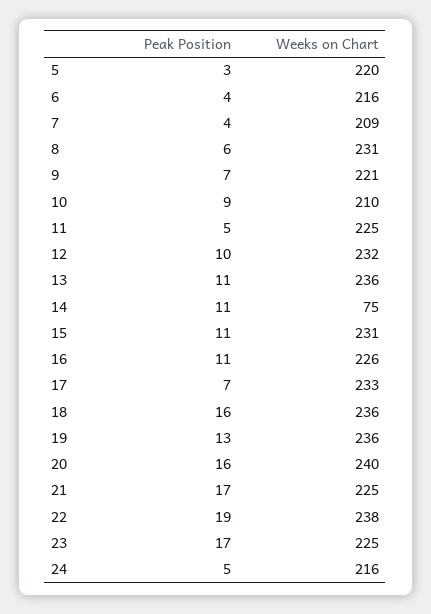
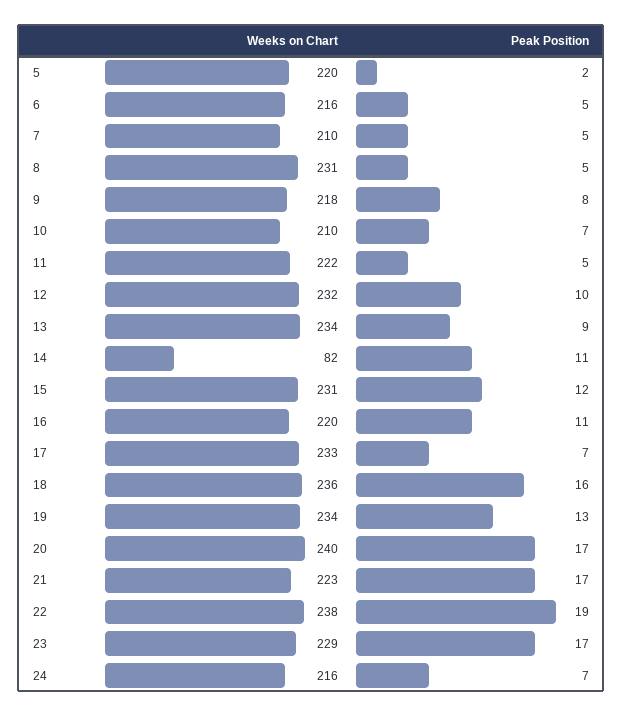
Peak Position, 5: 3 -> 2
Peak Position, 6: 4 -> 5
Peak Position, 7: 4 -> 5
Weeks on Chart, 7: 209 -> 210
Peak Position, 8: 6 -> 5
Peak Position, 9: 7 -> 8
Weeks on Chart, 9: 221 -> 218
Peak Position, 10: 9 -> 7
Weeks on Chart, 11: 225 -> 222
Peak Position, 13: 11 -> 9
Weeks on Chart, 13: 236 -> 234
Weeks on Chart, 14: 75 -> 82
Peak Position, 15: 11 -> 12
Weeks on Chart, 16: 226 -> 220
Weeks on Chart, 19: 236 -> 234
Peak Position, 20: 16 -> 17
Weeks on Chart, 21: 225 -> 223
Weeks on Chart, 23: 225 -> 229
Peak Position, 24: 5 -> 7

